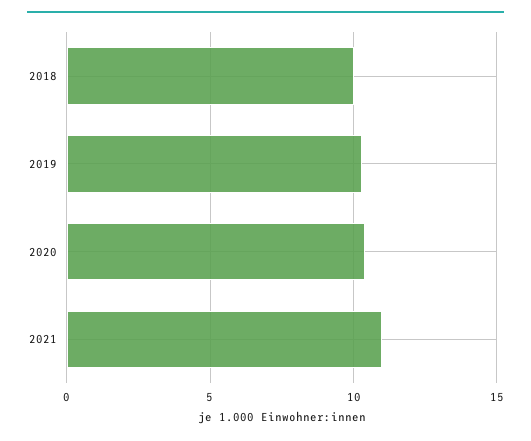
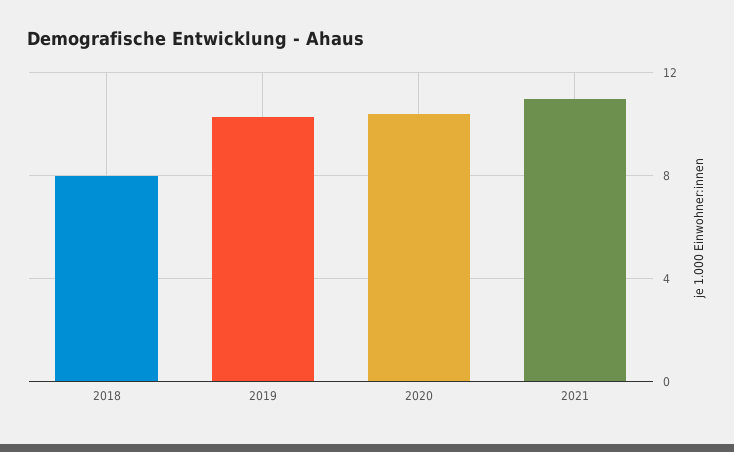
2018: 10 -> 8

